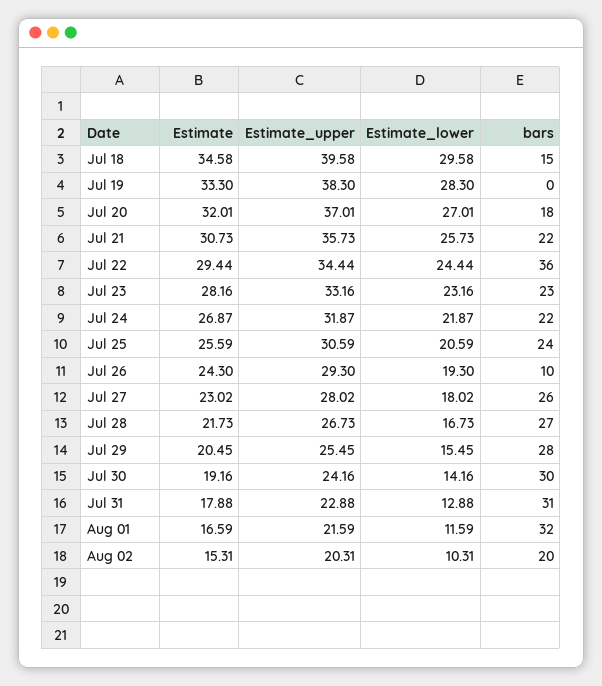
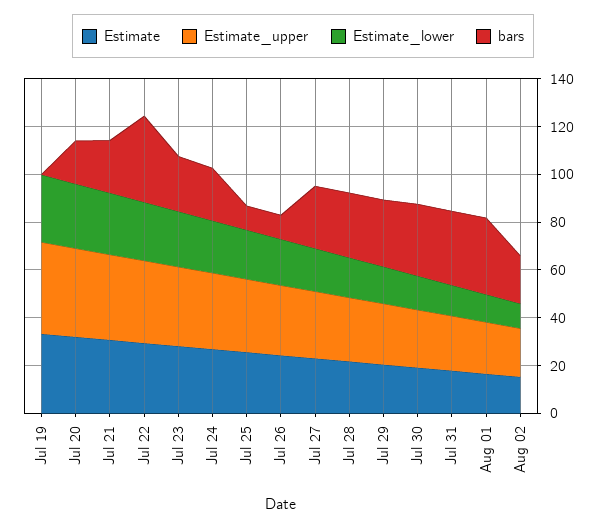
Estimate, Jul 18: 34.58 -> none
Estimate_upper, Jul 18: 39.58 -> none
Estimate_lower, Jul 18: 29.58 -> none
bars, Jul 18: 15 -> none
bars, Jul 25: 24 -> 10

